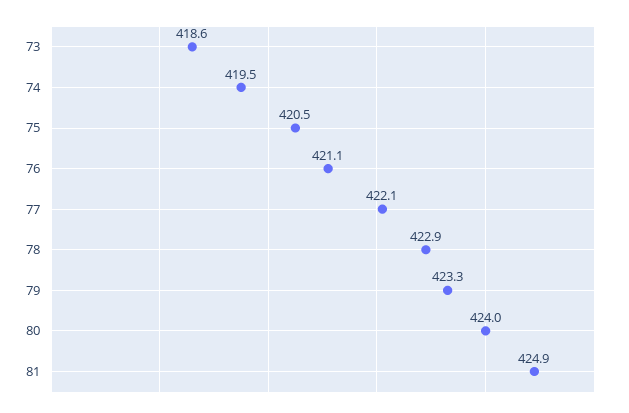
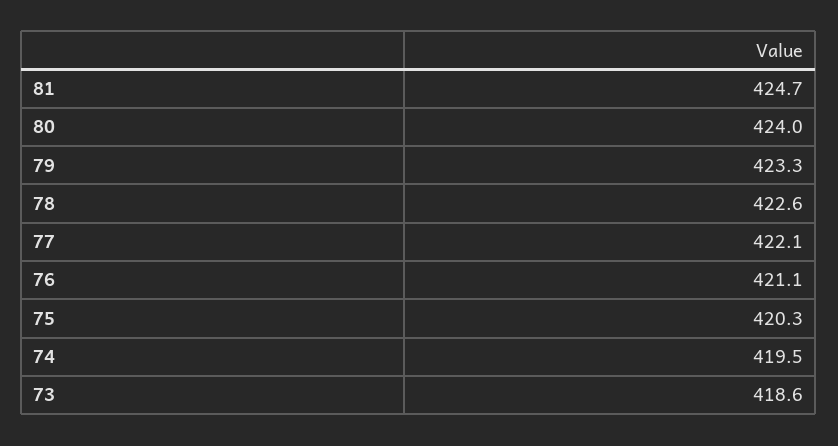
75: 420.5 -> 420.3
78: 422.9 -> 422.6
81: 424.9 -> 424.7

